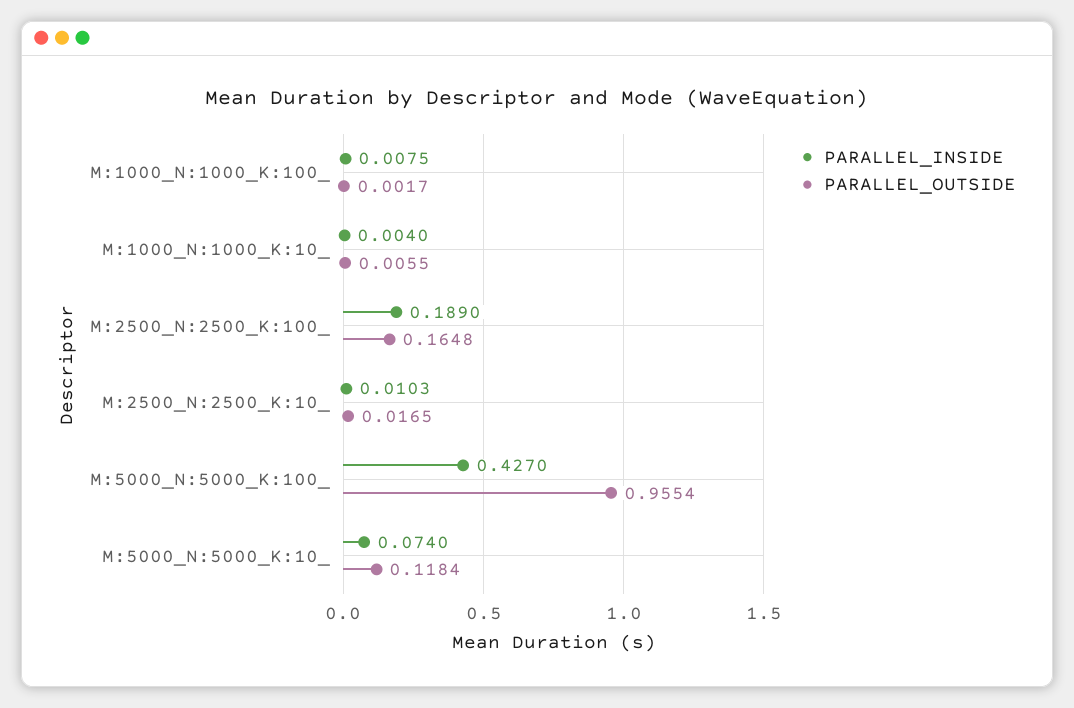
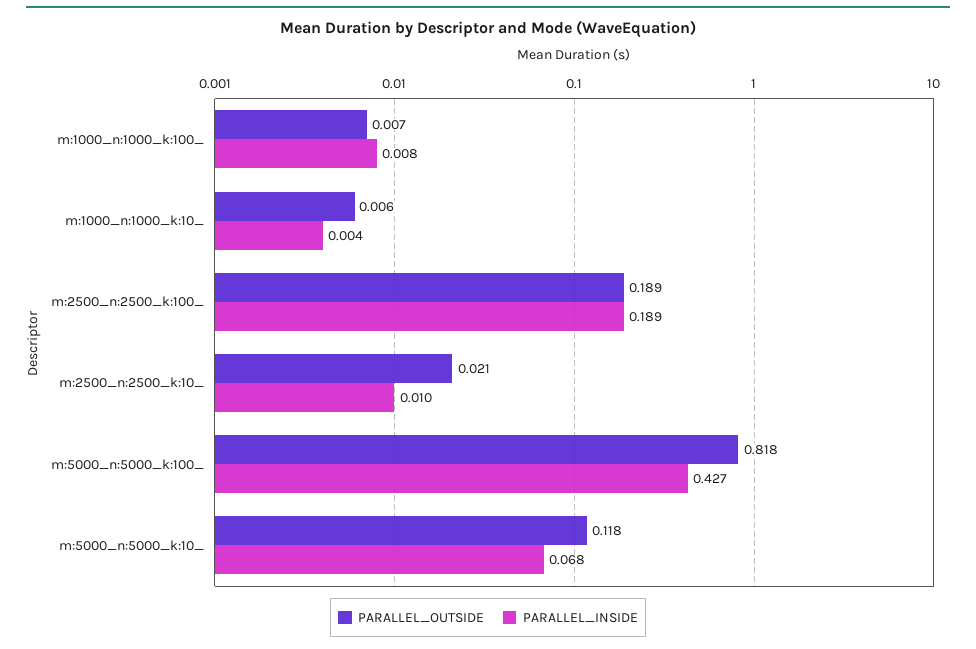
PARALLEL_OUTSIDE, M:1000_N:1000_K:100_: 0.0017 -> 0.007
PARALLEL_OUTSIDE, M:2500_N:2500_K:100_: 0.1648 -> 0.189
PARALLEL_OUTSIDE, M:2500_N:2500_K:10_: 0.0165 -> 0.021
PARALLEL_OUTSIDE, M:5000_N:5000_K:100_: 0.9554 -> 0.818
PARALLEL_INSIDE, M:5000_N:5000_K:10_: 0.074 -> 0.068

